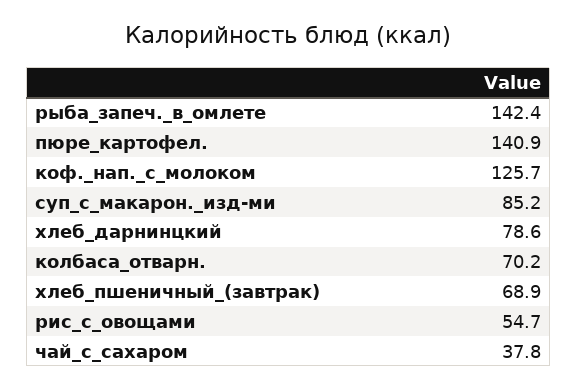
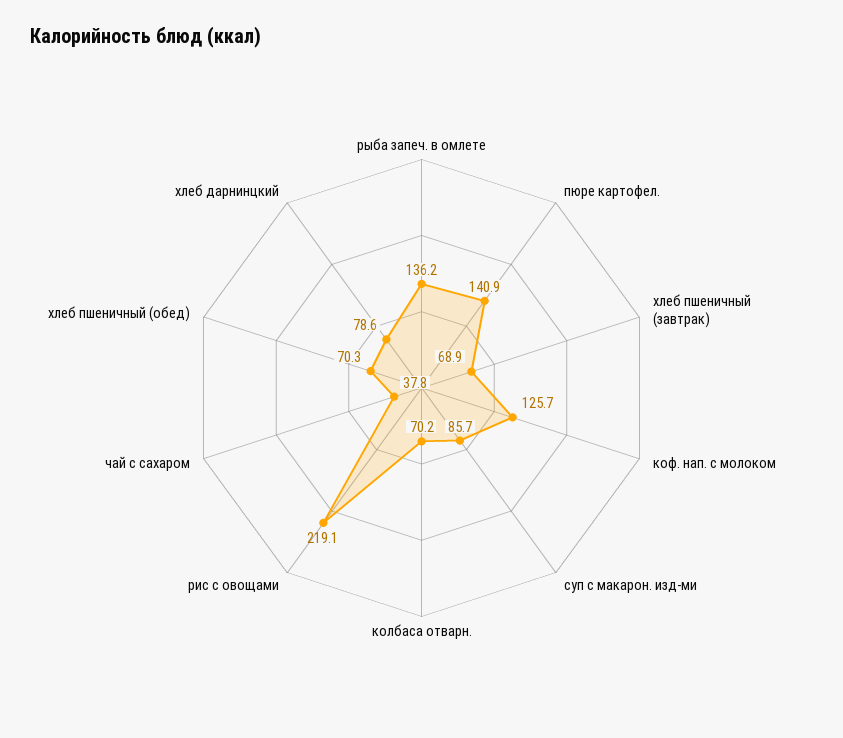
рыба_запеч._в_омлете: 142.4 -> 136.2
суп_с_макарон._изд-ми: 85.2 -> 85.7
рис_с_овощами: 54.7 -> 219.1
хлеб пшеничный (обед): none -> 70.3

